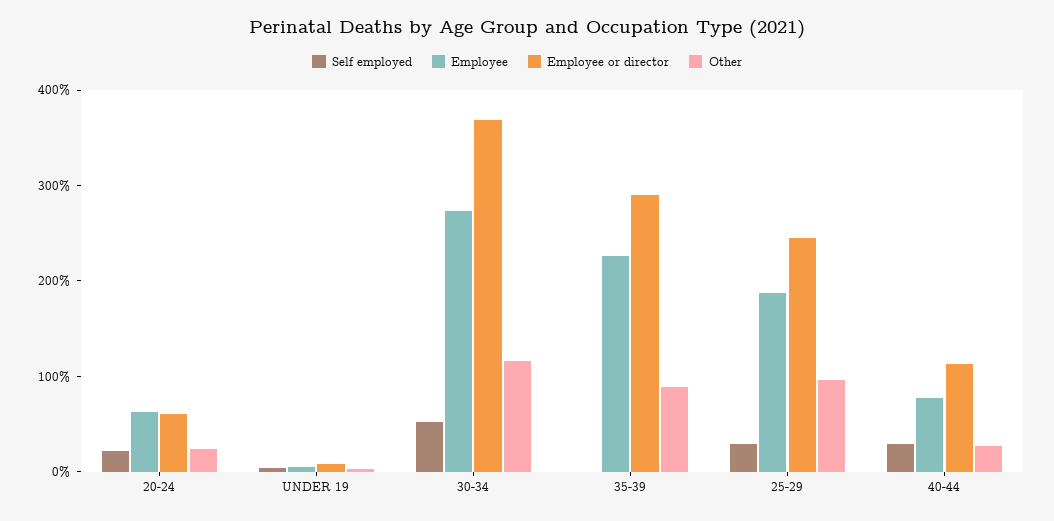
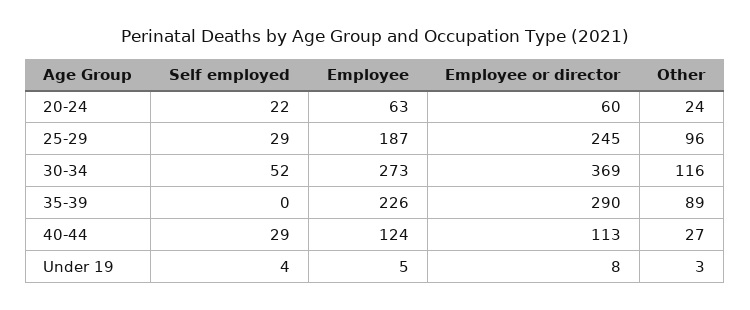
Employee, 40-44: 80 -> 124

